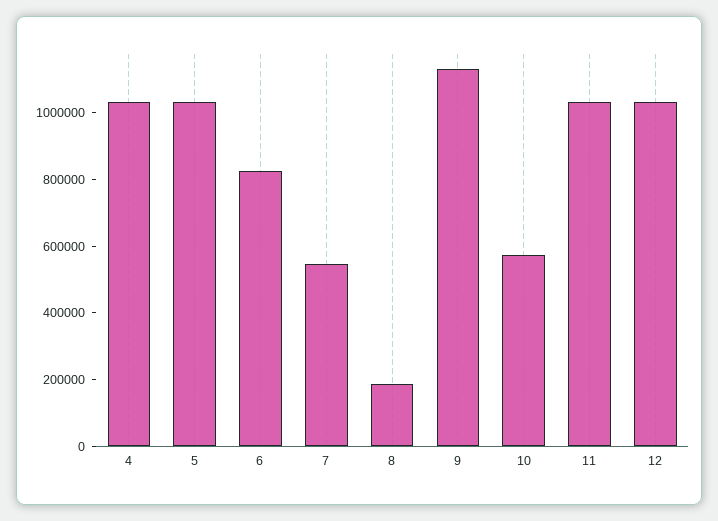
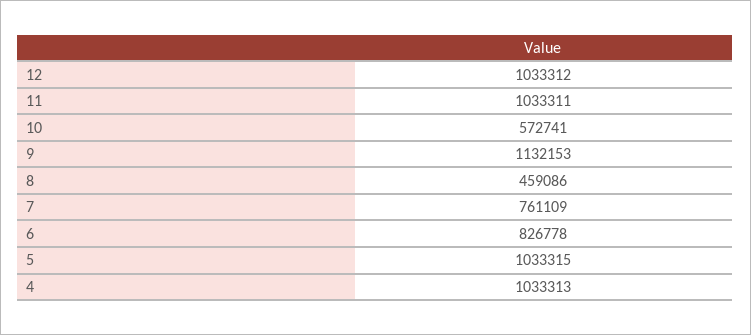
7: 550000 -> 761109
8: 200000 -> 459086

